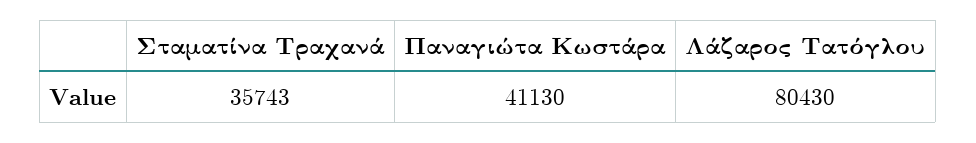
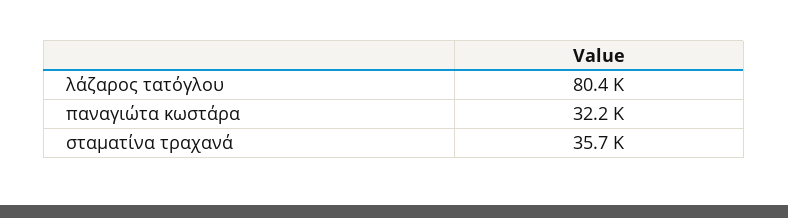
Παναγιώτα Κωστάρα: 41130 -> 32200

